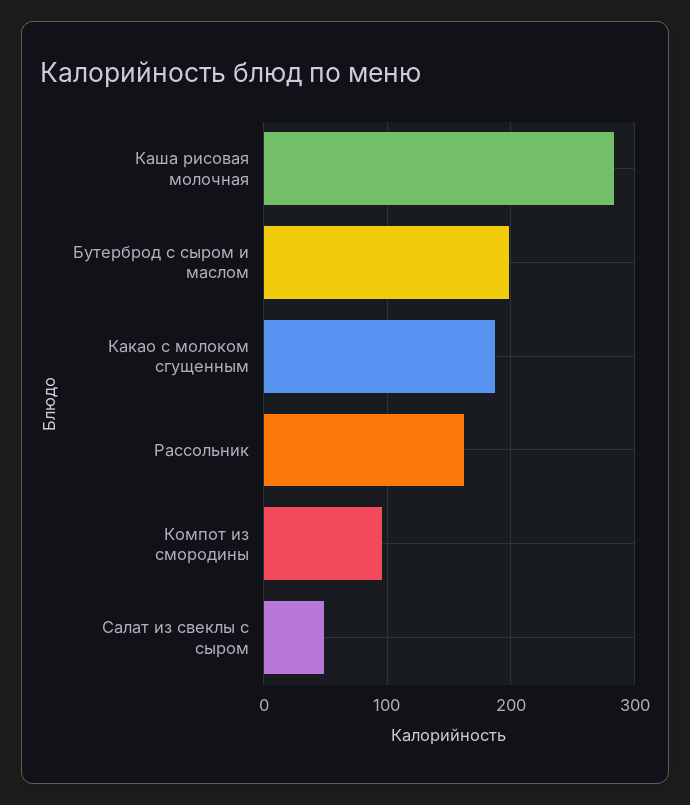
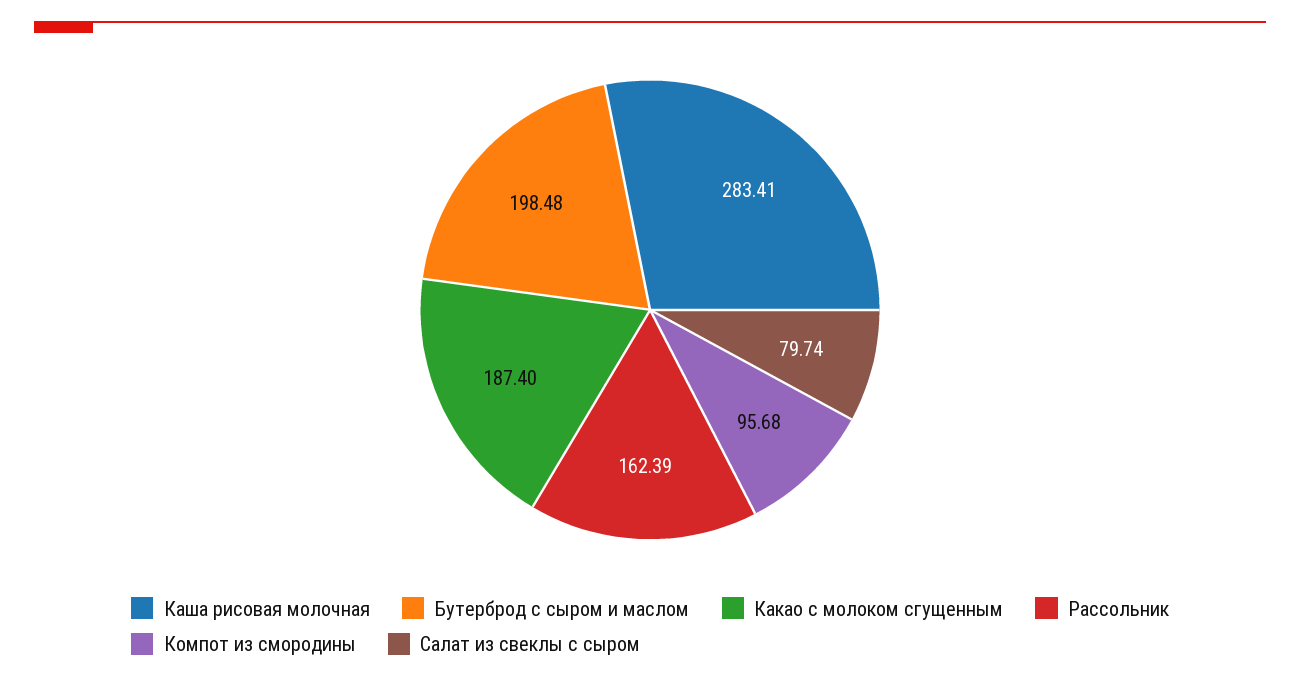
Салат из свеклы с сыром: 50 -> 79.74

